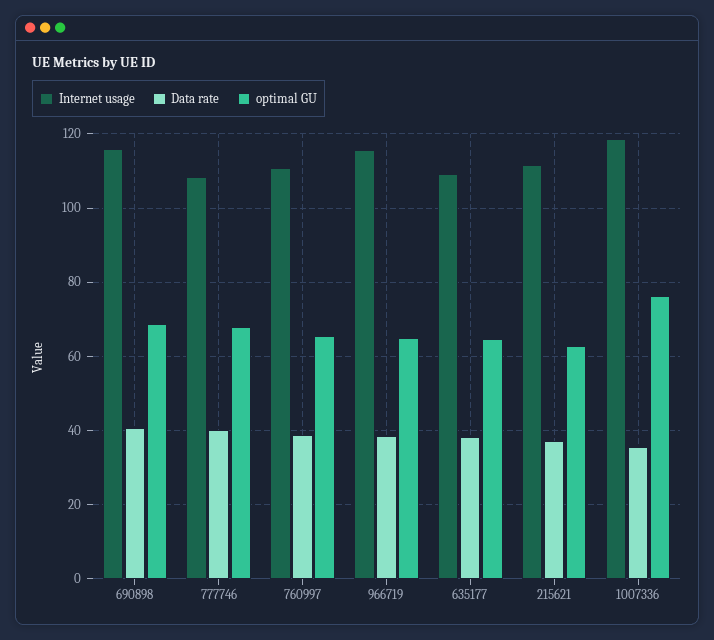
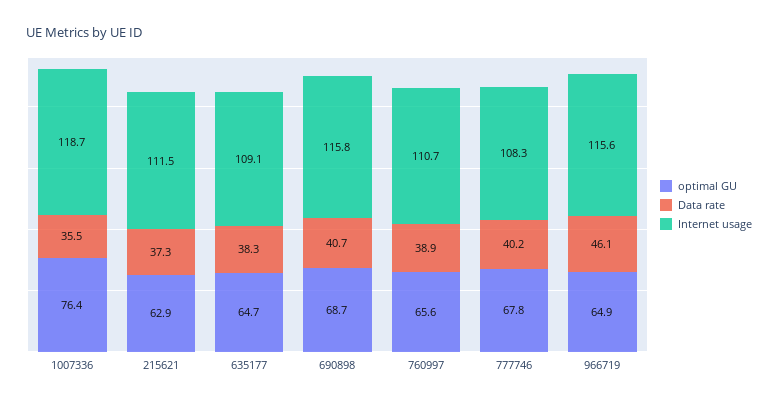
Data rate, 966719: 38 -> 46.1

